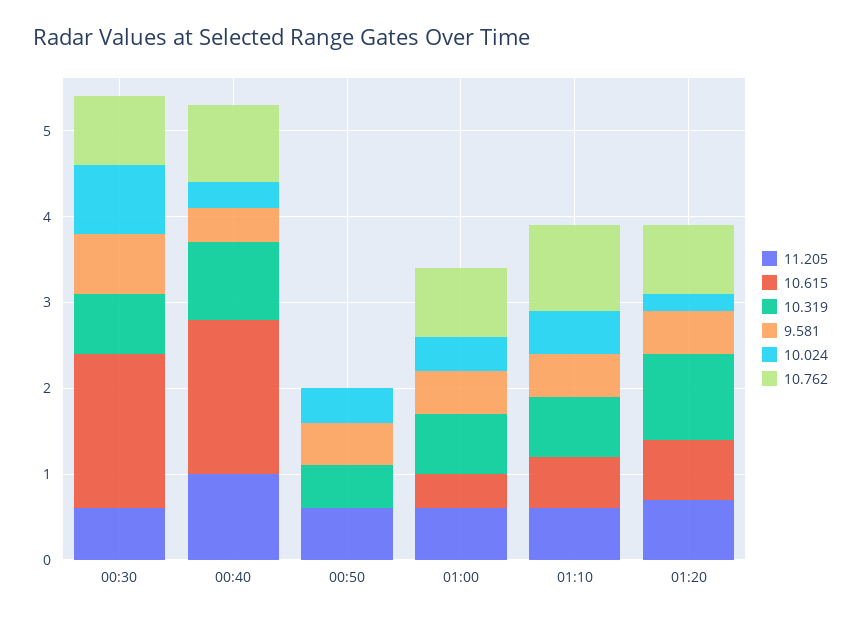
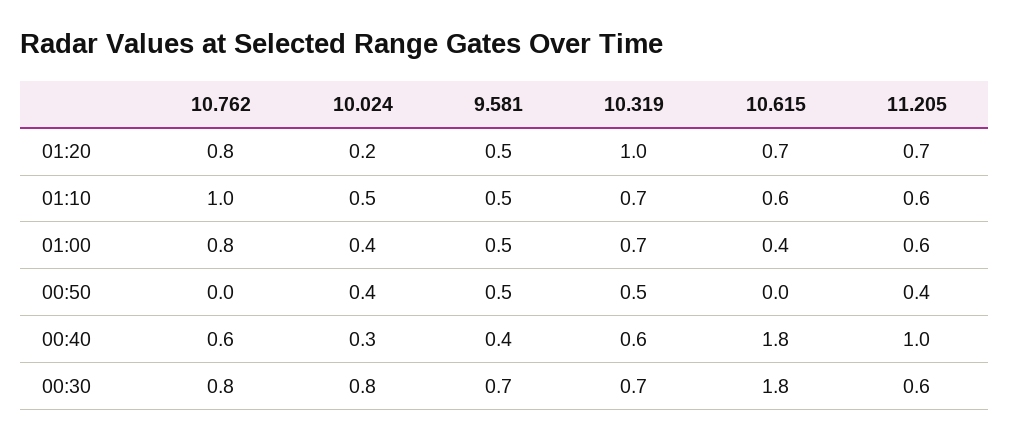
10.319, 00:40: 0.9 -> 0.6
10.762, 00:40: 0.9 -> 0.6
11.205, 00:50: 0.6 -> 0.4

